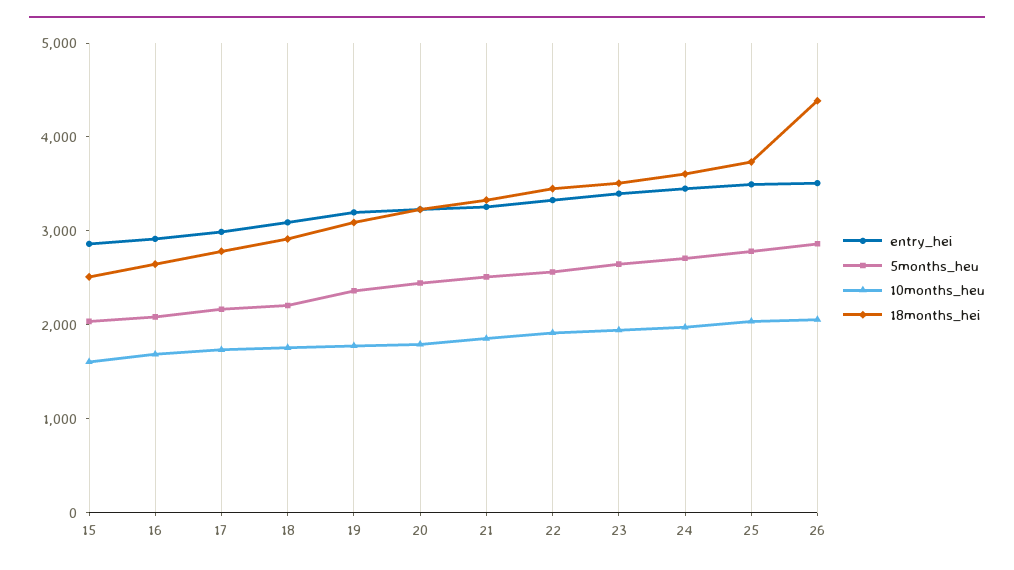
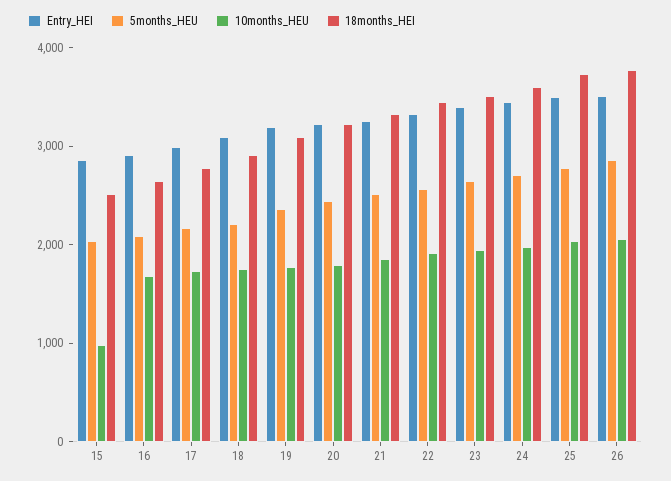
10months_heu, 15: 1600 -> 1000
18months_hei, 26: 4400 -> 3800

